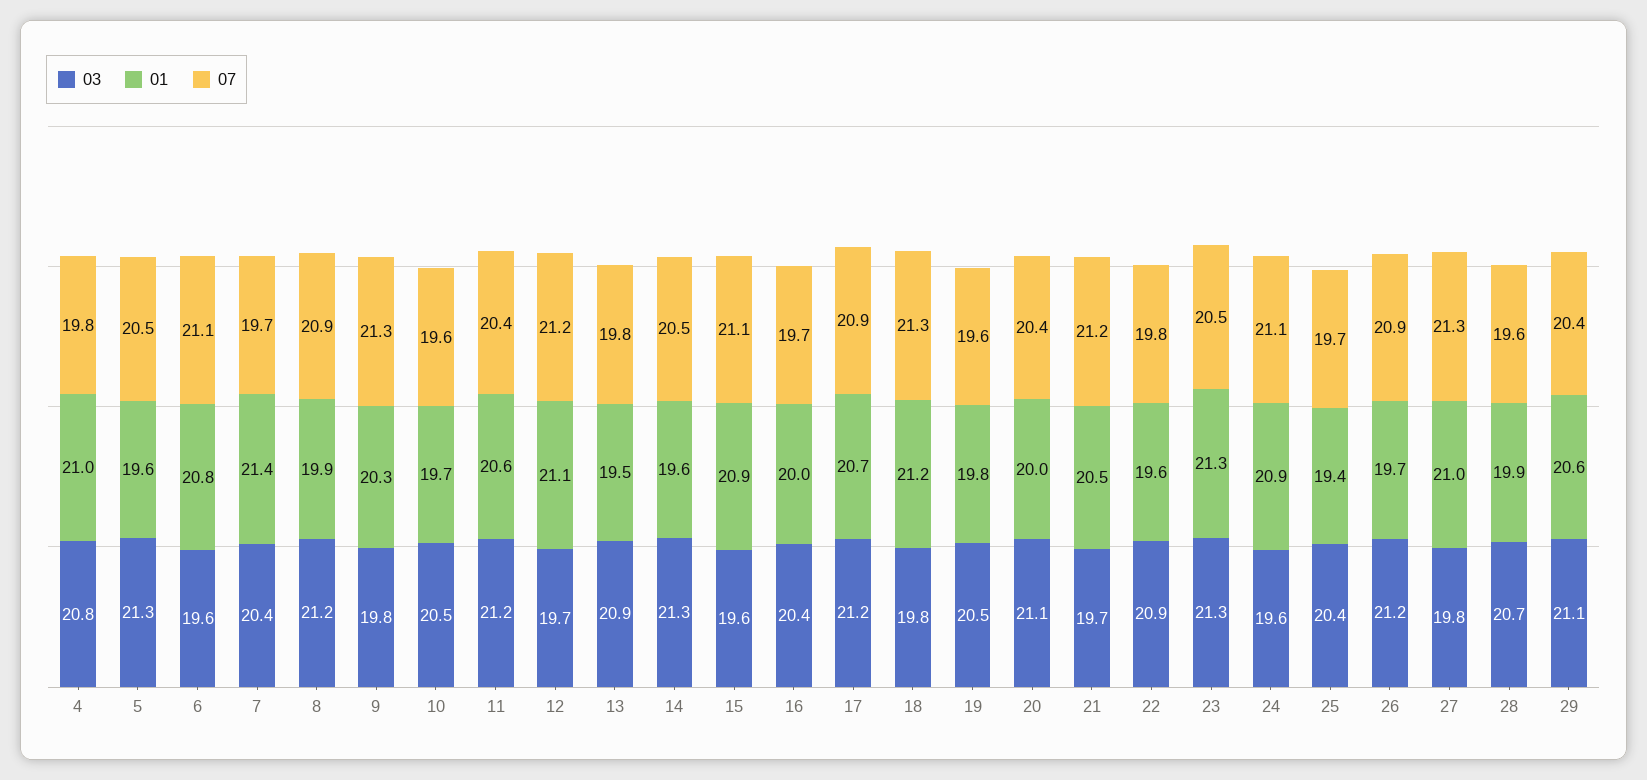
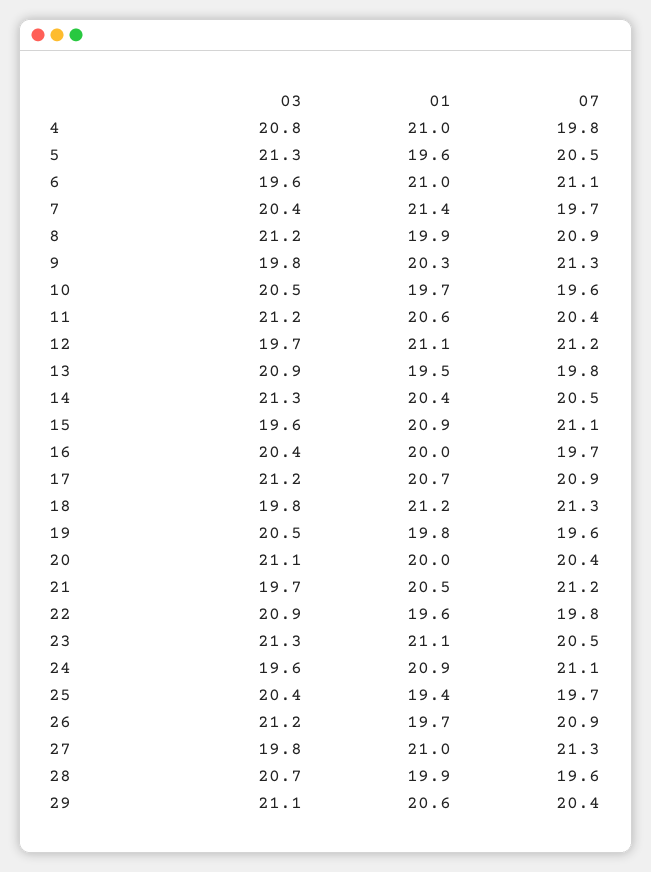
01, 6: 20.8 -> 21
01, 14: 19.6 -> 20.4
01, 23: 21.3 -> 21.1

